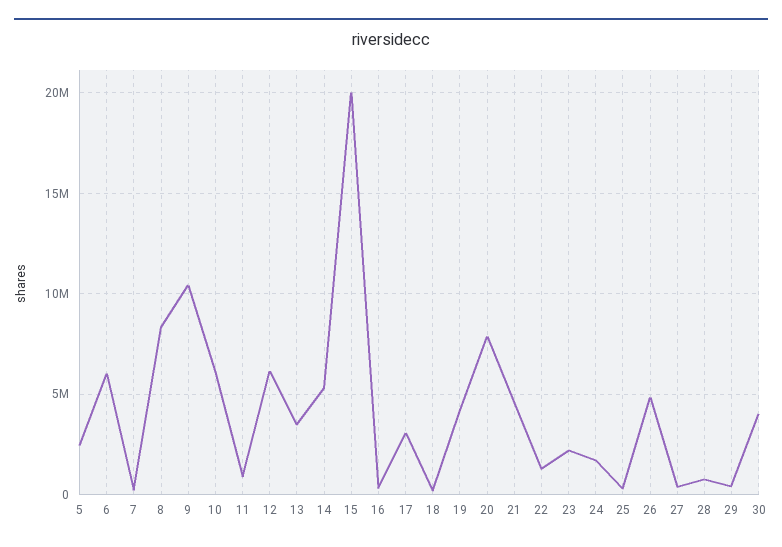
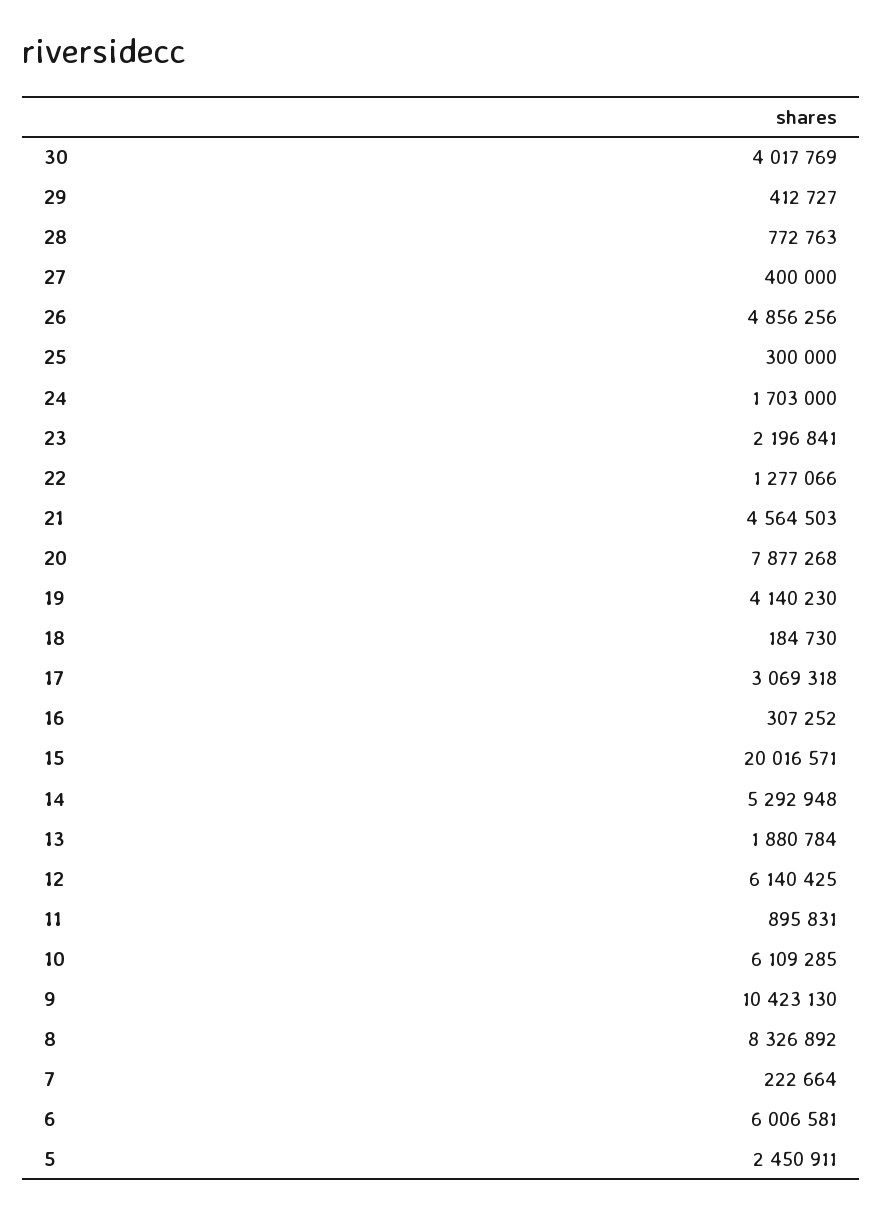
13: 3500000 -> 1880784

